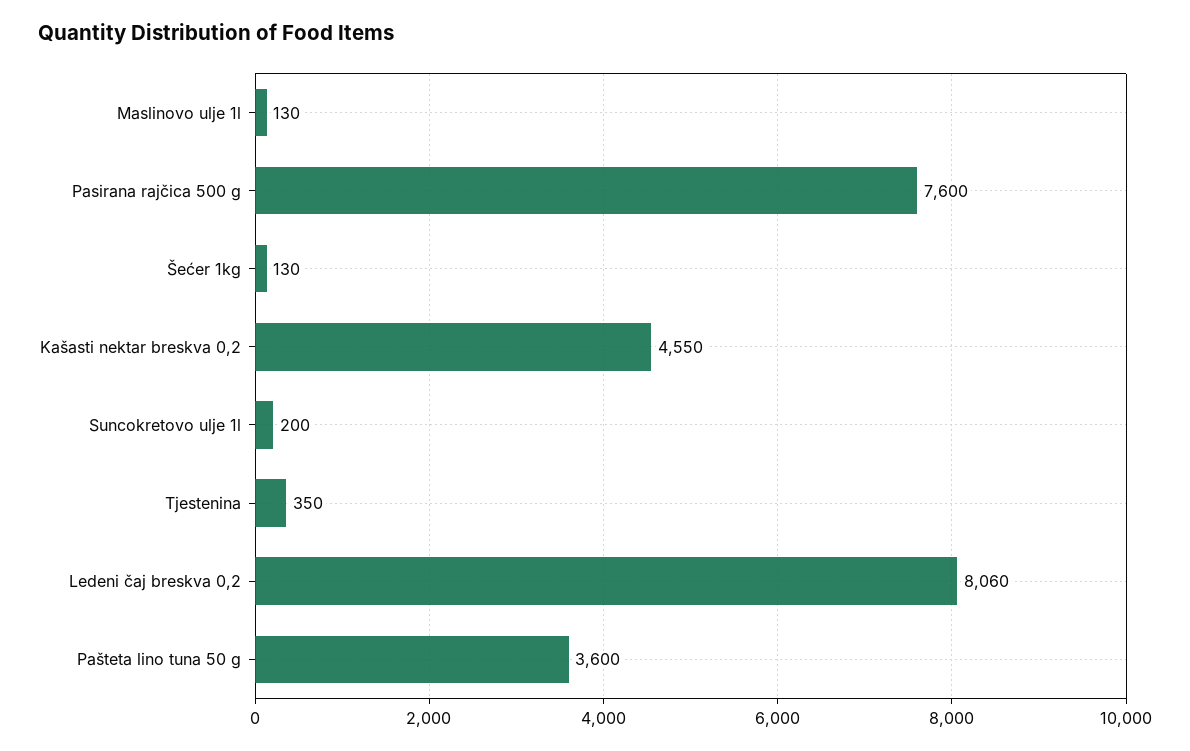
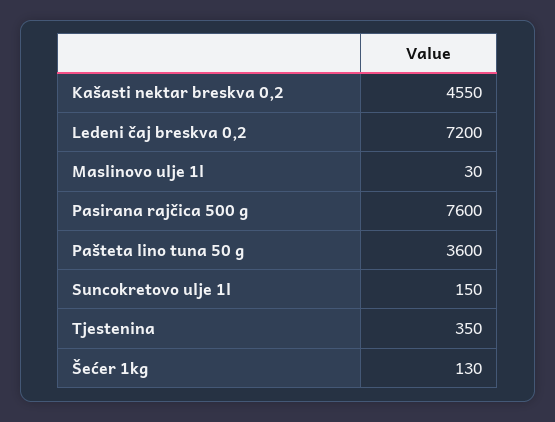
Maslinovo ulje 1l: 130 -> 30
Suncokretovo ulje 1l: 200 -> 150
Ledeni čaj breskva 0,2: 8060 -> 7200

